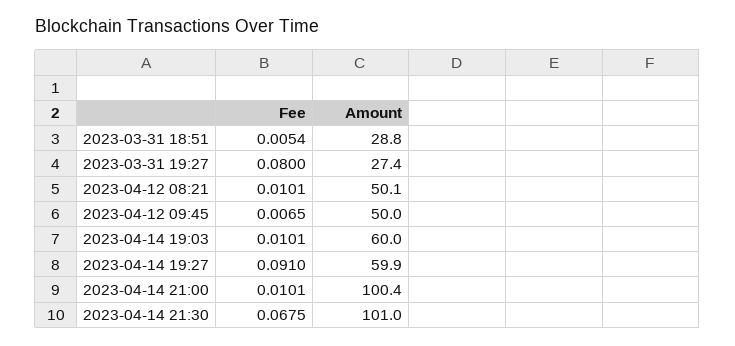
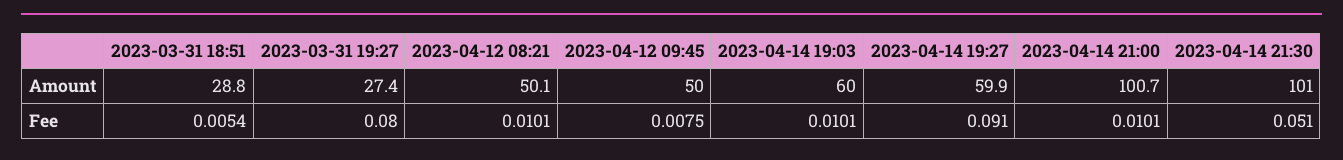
Fee, 2023-04-12 09:45: 0.0065 -> 0.0075
Amount, 2023-04-14 21:00: 100.4 -> 100.7
Fee, 2023-04-14 21:30: 0.0675 -> 0.051

